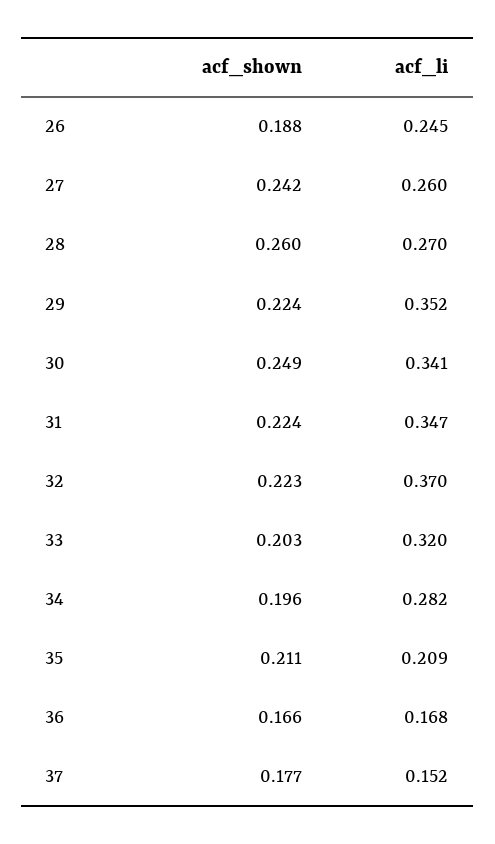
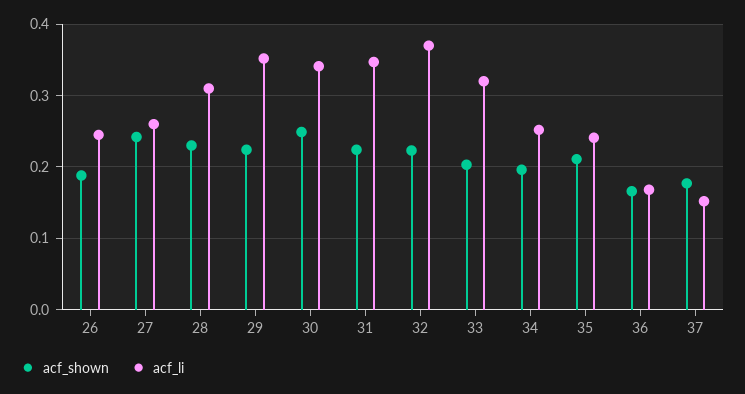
acf_shown, 28: 0.26 -> 0.23
acf_li, 28: 0.27 -> 0.31
acf_li, 34: 0.282 -> 0.25
acf_li, 35: 0.209 -> 0.24

